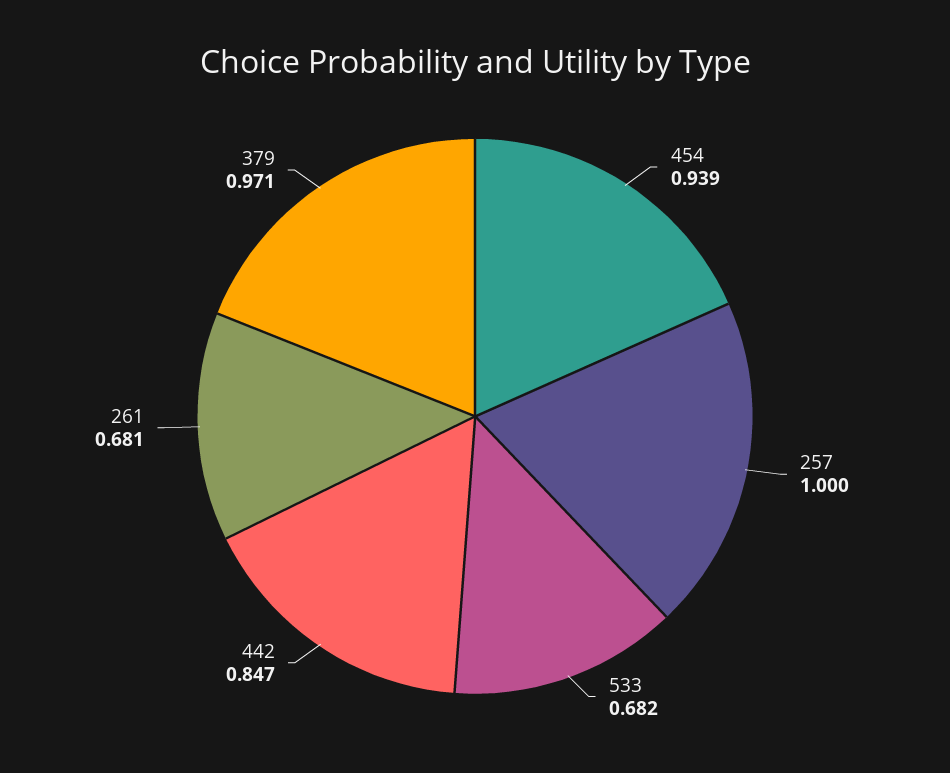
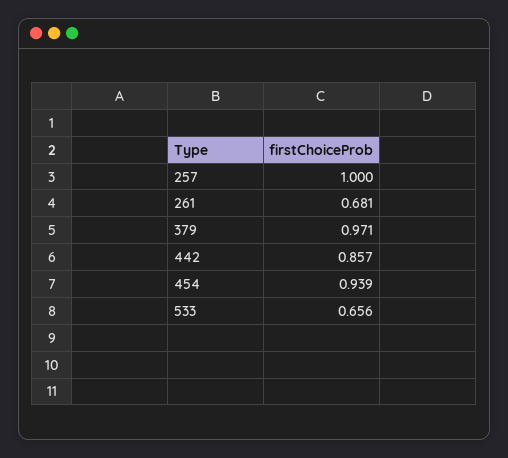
533: 0.682 -> 0.656
442: 0.847 -> 0.857

